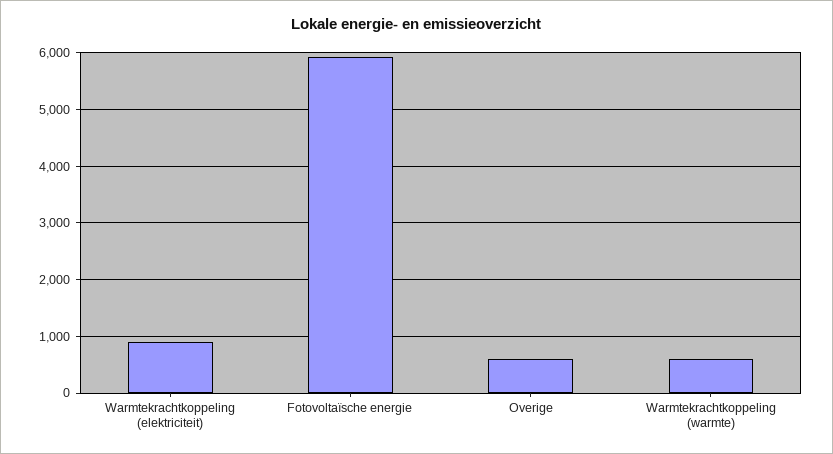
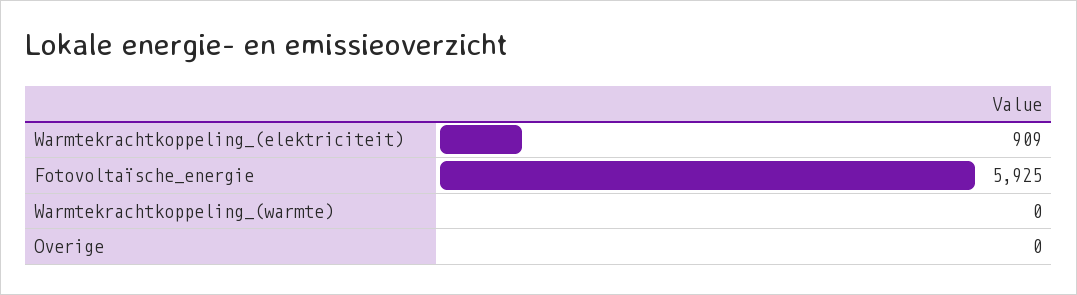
Overige: 600 -> 0
Warmtekrachtkoppeling (warmte): 600 -> 0

